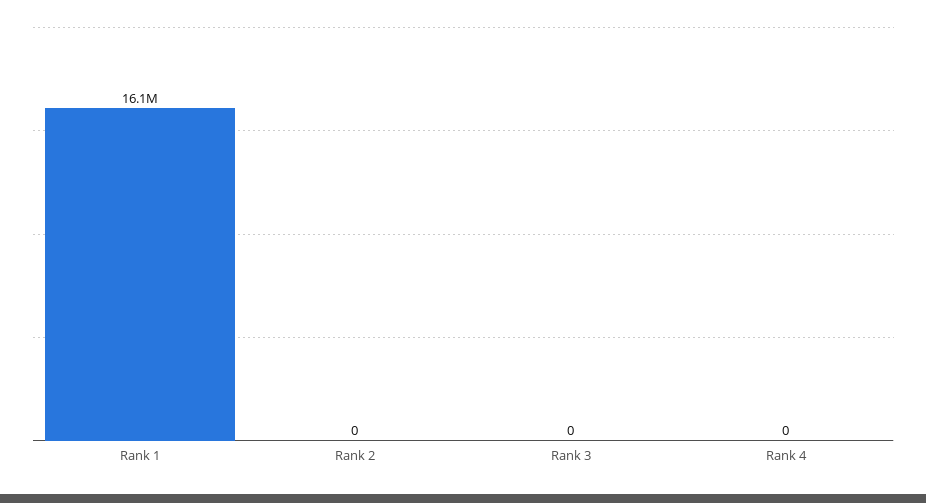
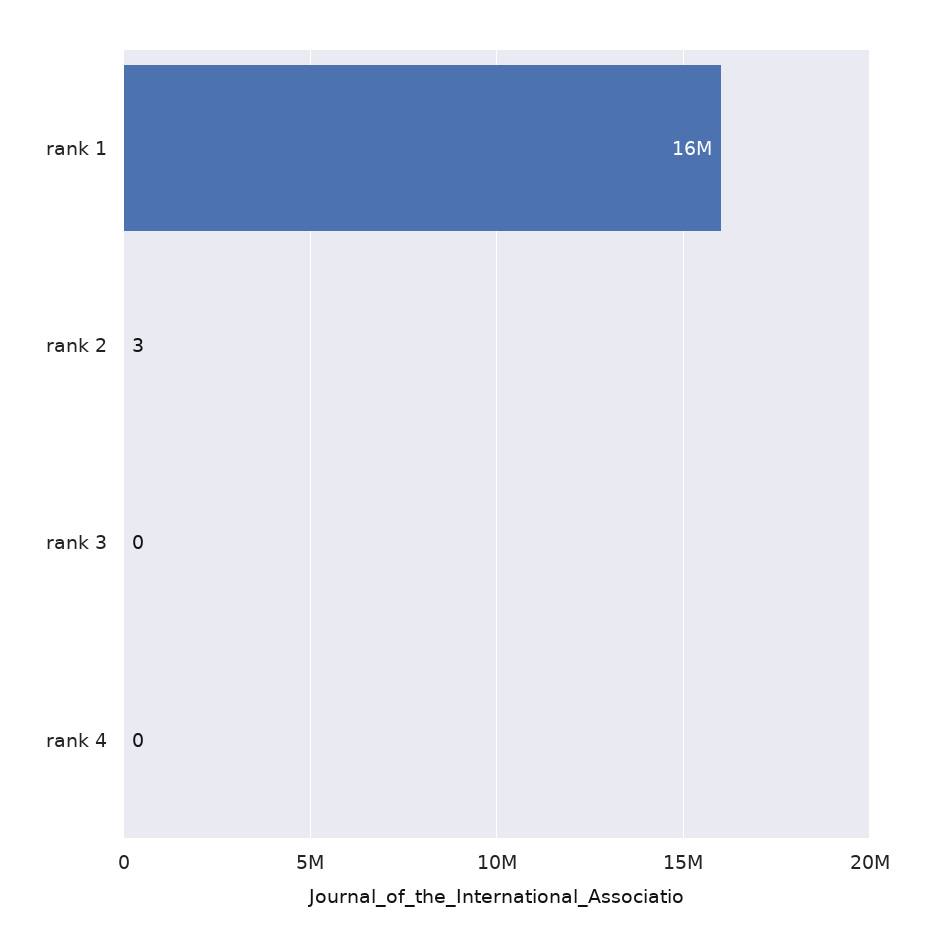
Rank 2: 0 -> 3

